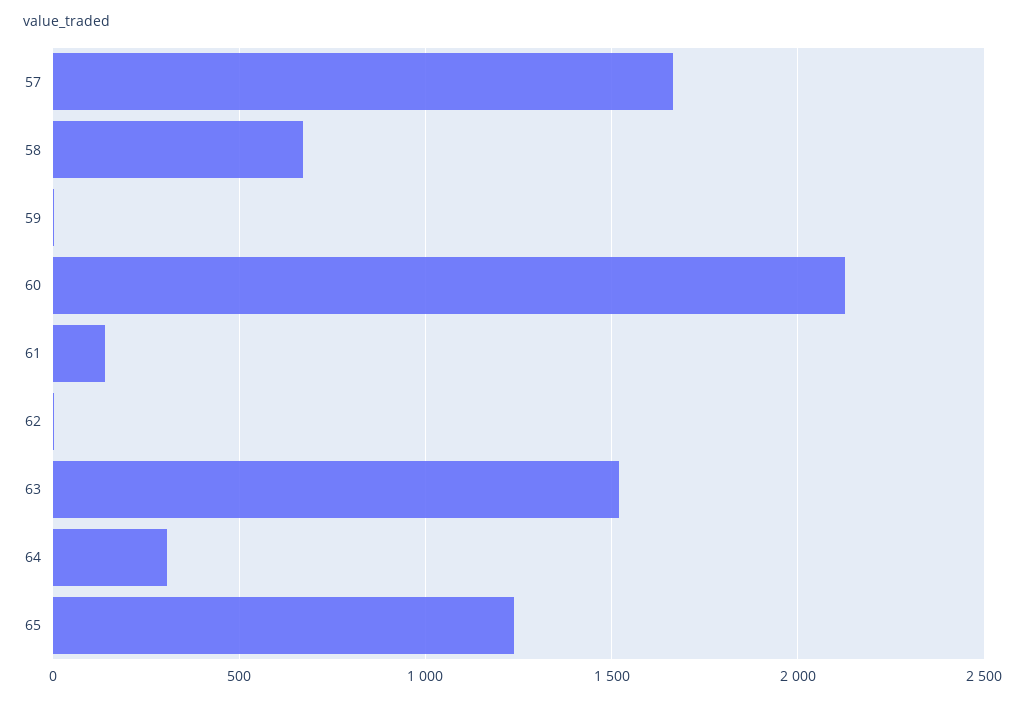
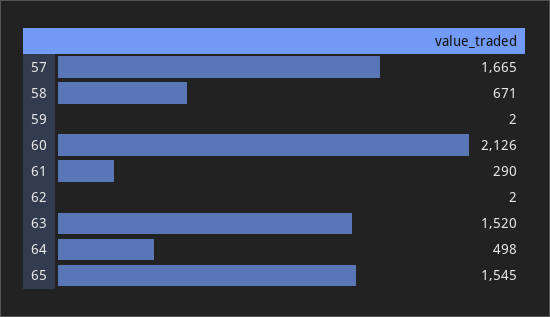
61: 150 -> 290
64: 300 -> 498
65: 1250 -> 1545

